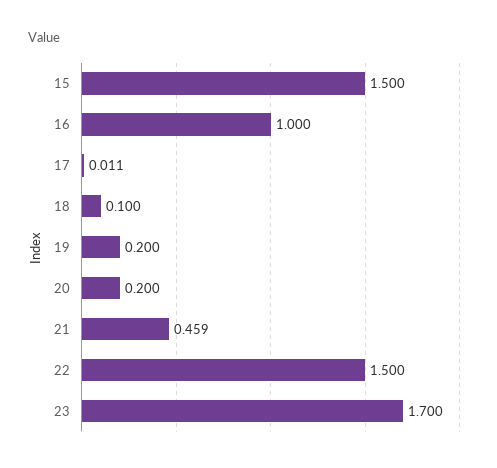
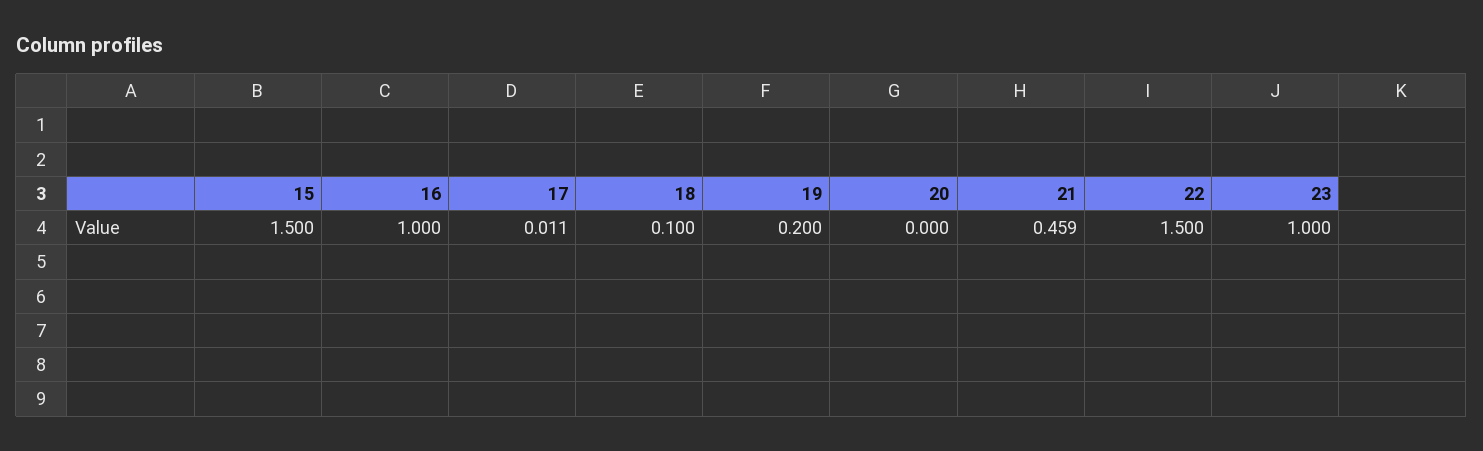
20: 0.2 -> 0
23: 1.7 -> 1

